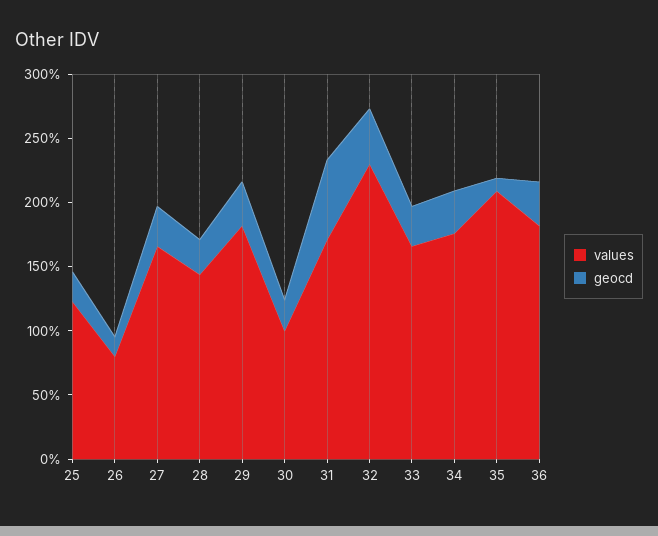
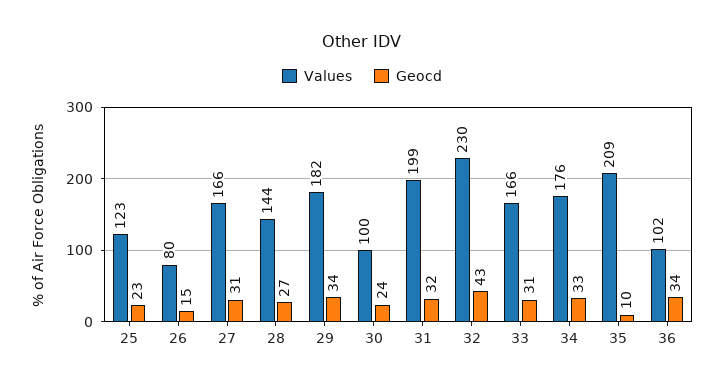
values, 31: 170 -> 199
geocd, 31: 60 -> 32
values, 36: 180 -> 102

